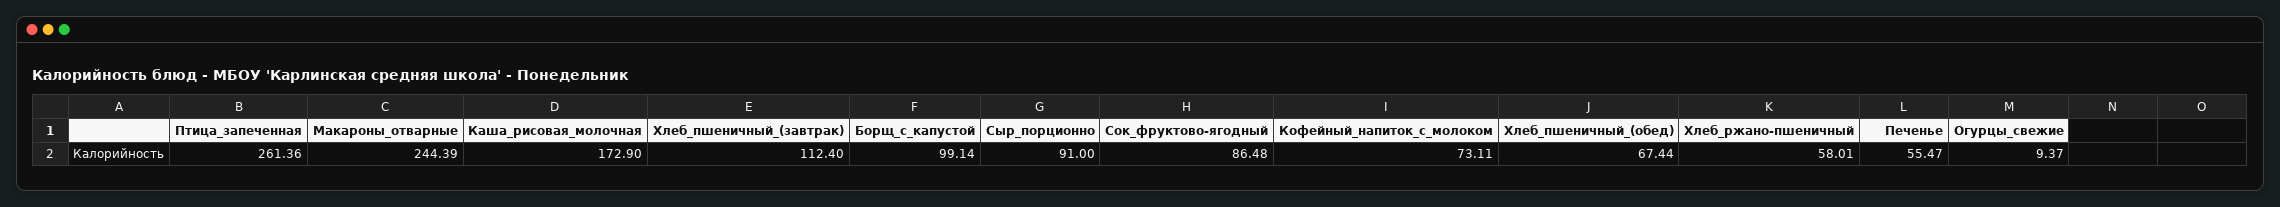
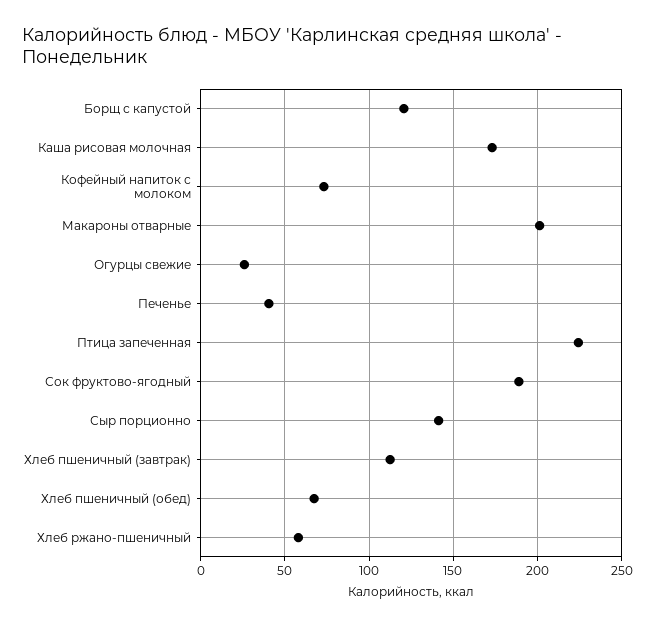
Птица_запеченная: 261.36 -> 225
Макароны_отварные: 244.39 -> 200
Борщ_с_капустой: 99.14 -> 120
Сыр_порционно: 91 -> 140
Сок_фруктово-ягодный: 86.48 -> 190
Печенье: 55.47 -> 40
Огурцы_свежие: 9.37 -> 25

